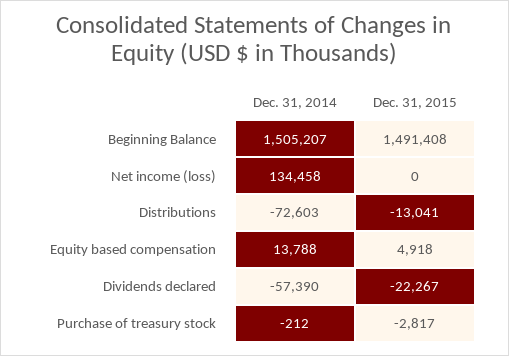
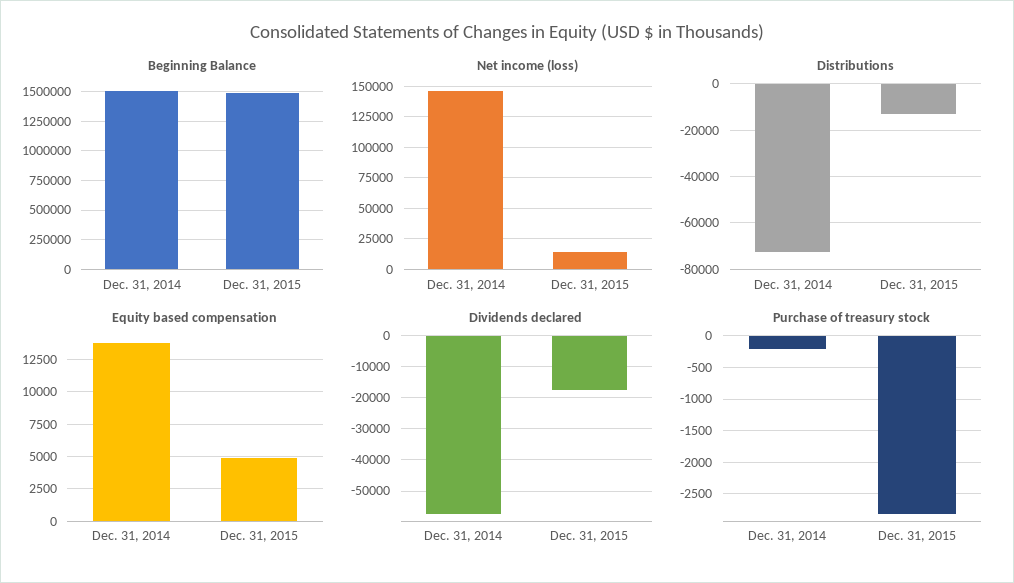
Net income (loss), Dec. 31, 2014: 134458 -> 145000
Net income (loss), Dec. 31, 2015: 0 -> 15000
Dividends declared, Dec. 31, 2015: -22267 -> -18000

